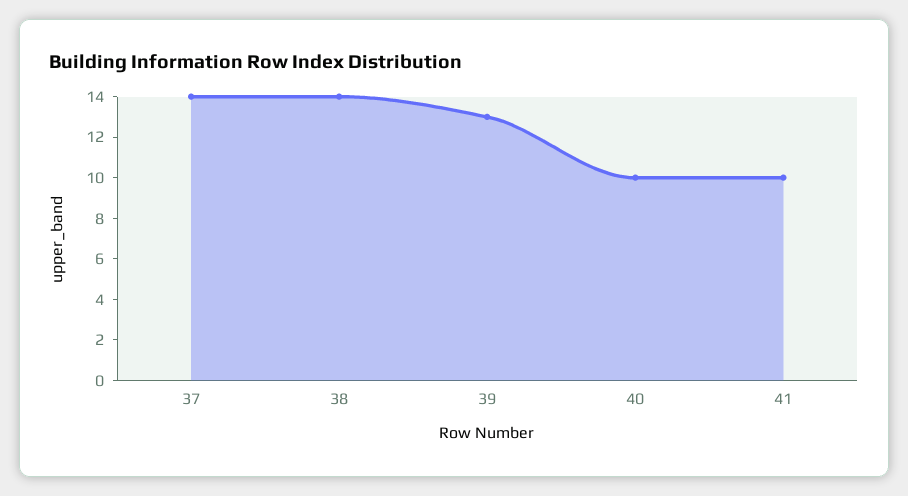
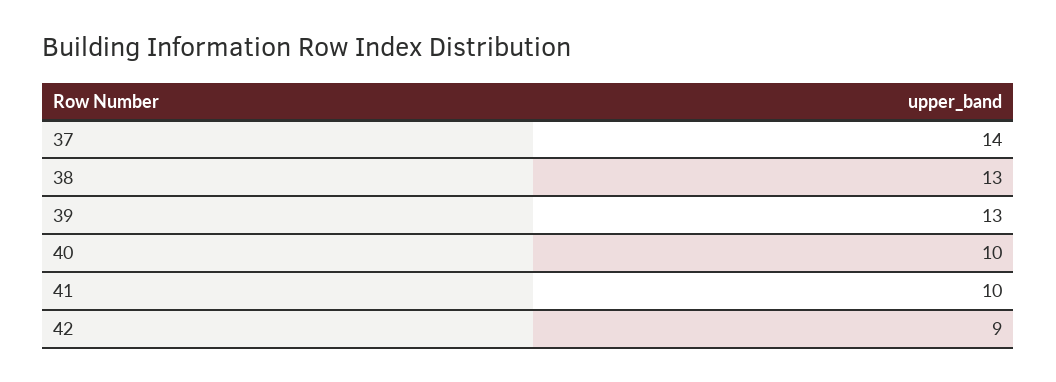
38: 14 -> 13
42: none -> 9

